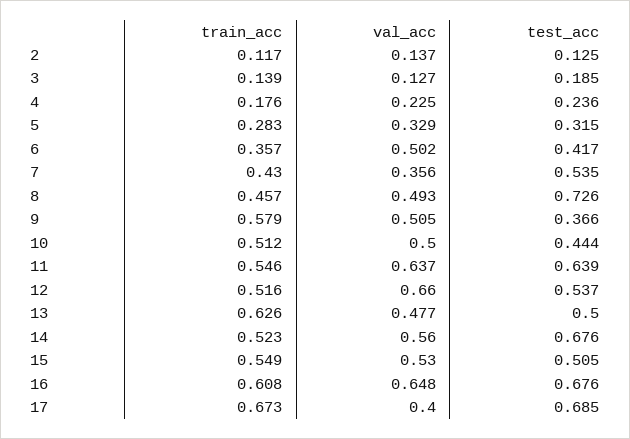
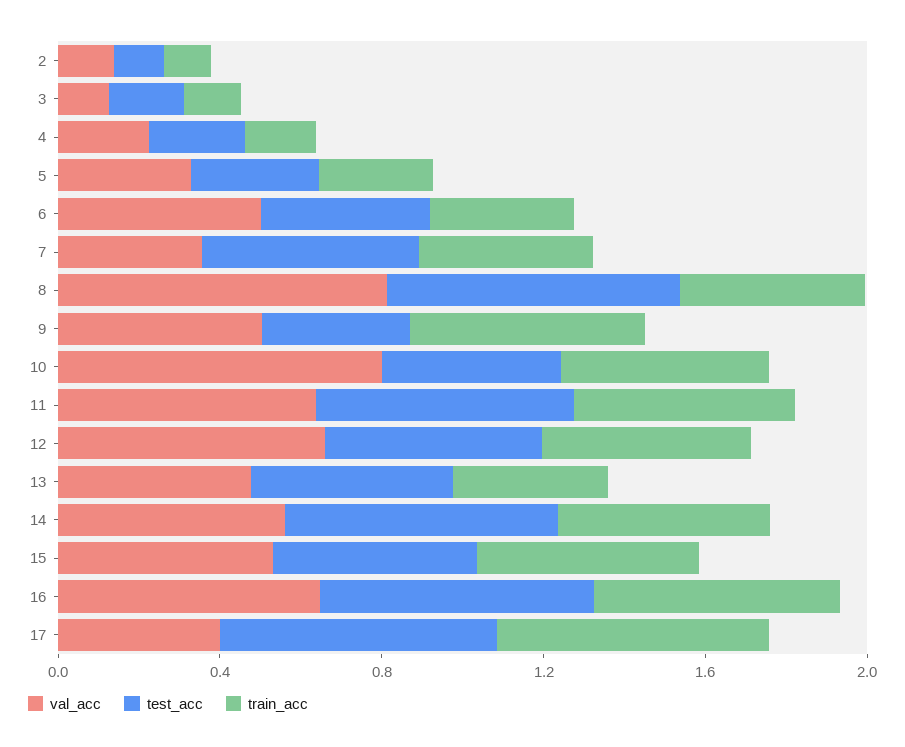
val_acc, 8: 0.493 -> 0.8
val_acc, 10: 0.5 -> 0.8
train_acc, 13: 0.626 -> 0.4

